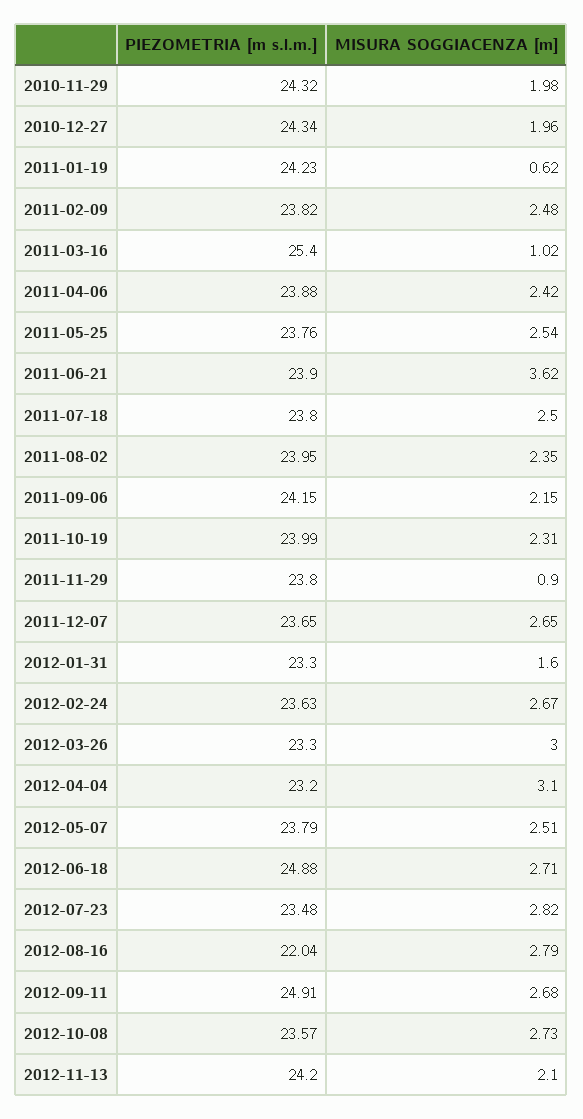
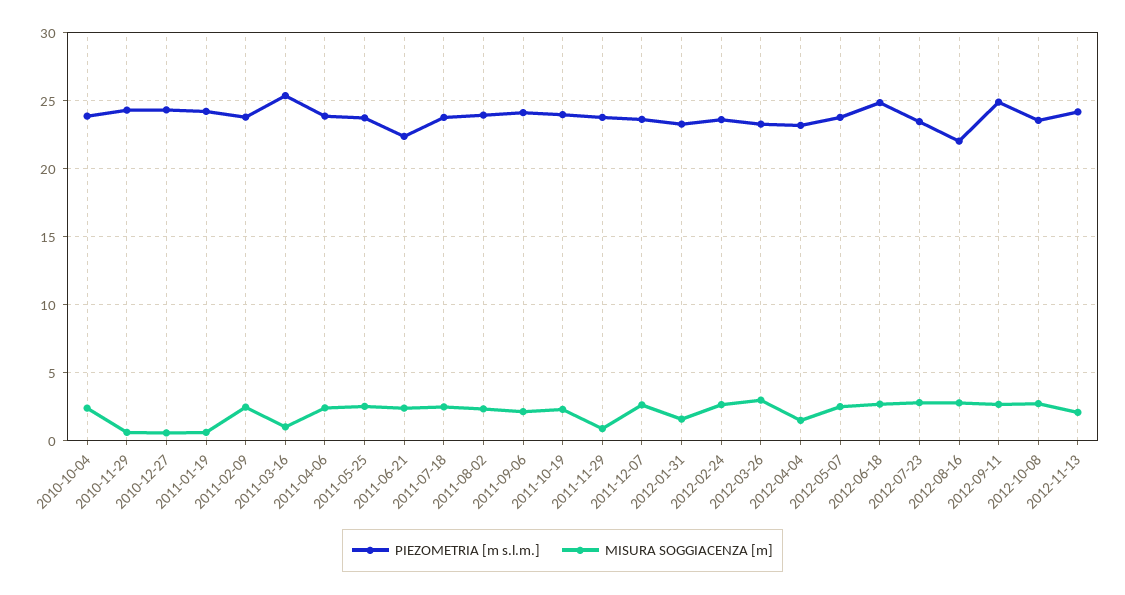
MISURA SOGGIACENZA [m], 2010-11-29: 1.98 -> 0.5
MISURA SOGGIACENZA [m], 2010-12-27: 1.96 -> 0.5
PIEZOMETRIA [m s.l.m.], 2011-06-21: 23.9 -> 22.5
MISURA SOGGIACENZA [m], 2011-06-21: 3.62 -> 2.5
MISURA SOGGIACENZA [m], 2012-04-04: 3.1 -> 1.5
PIEZOMETRIA [m s.l.m.], 2010-10-04: none -> 24
MISURA SOGGIACENZA [m], 2010-10-04: none -> 2.5

